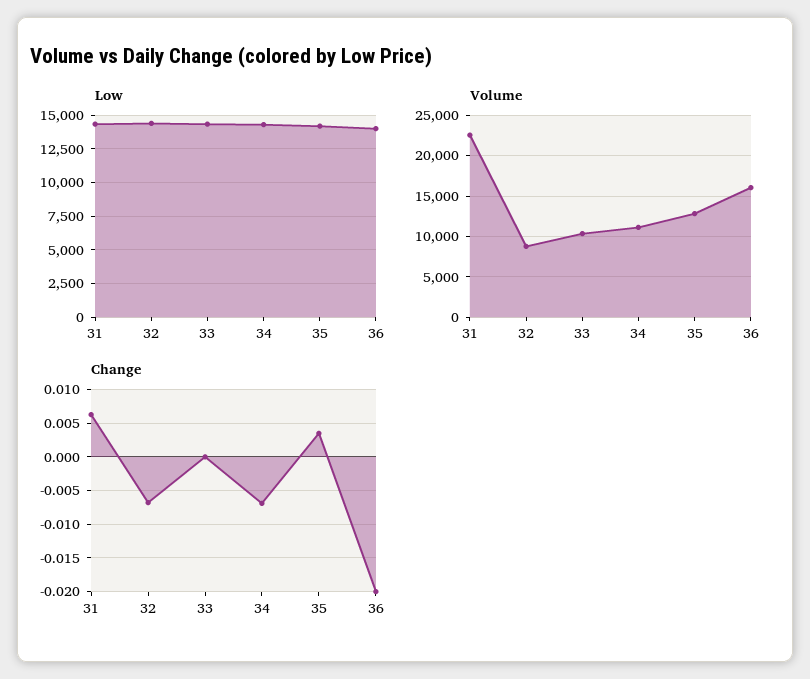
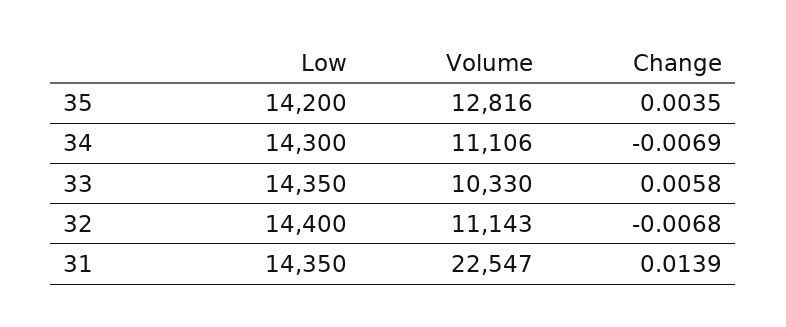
Low, 36: 14000 -> none
Volume, 32: 9000 -> 11143
Volume, 36: 16000 -> none
Change, 31: 0.006 -> 0.0139
Change, 33: 0 -> 0.0058
Change, 36: -0.02 -> none

